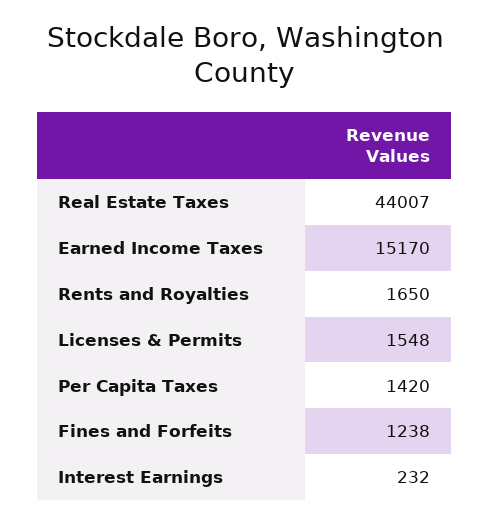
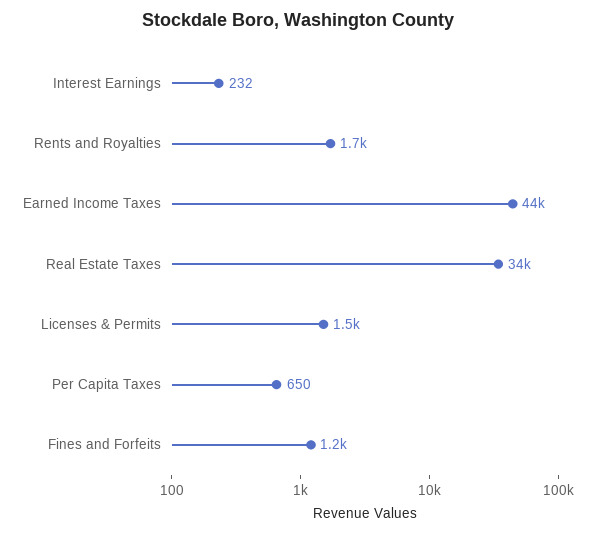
Real Estate Taxes: 44007 -> 34000
Earned Income Taxes: 15170 -> 44000
Per Capita Taxes: 1420 -> 650

